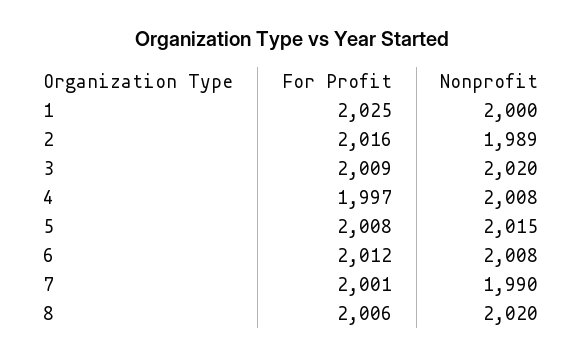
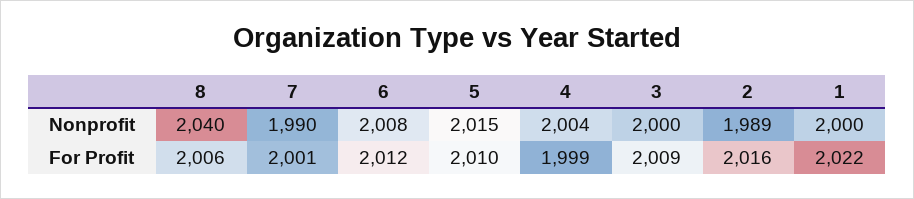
For Profit, 1: 2025 -> 2022
Nonprofit, 3: 2020 -> 2000
For Profit, 4: 1997 -> 1999
Nonprofit, 4: 2008 -> 2004
For Profit, 5: 2008 -> 2010
Nonprofit, 8: 2020 -> 2040

